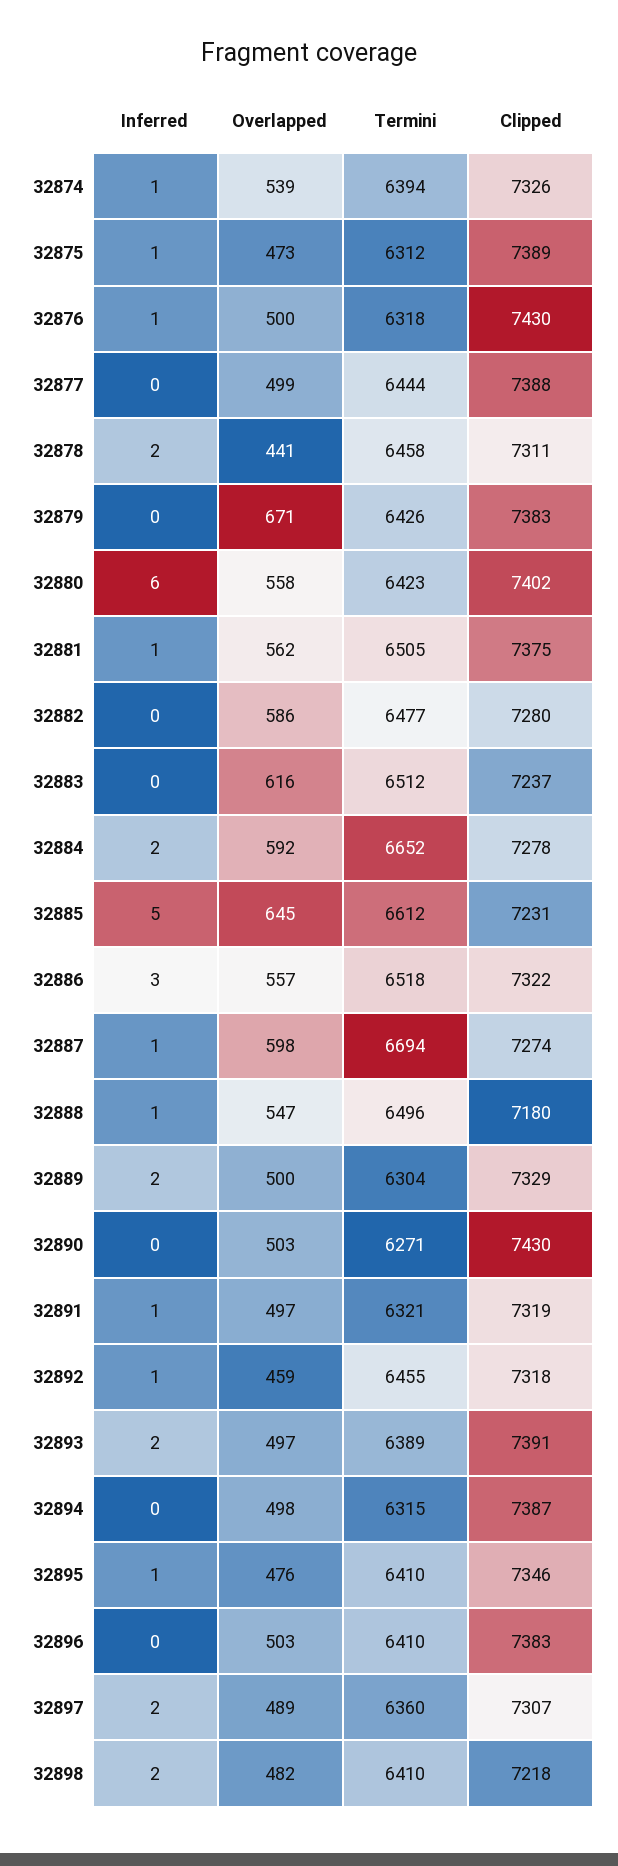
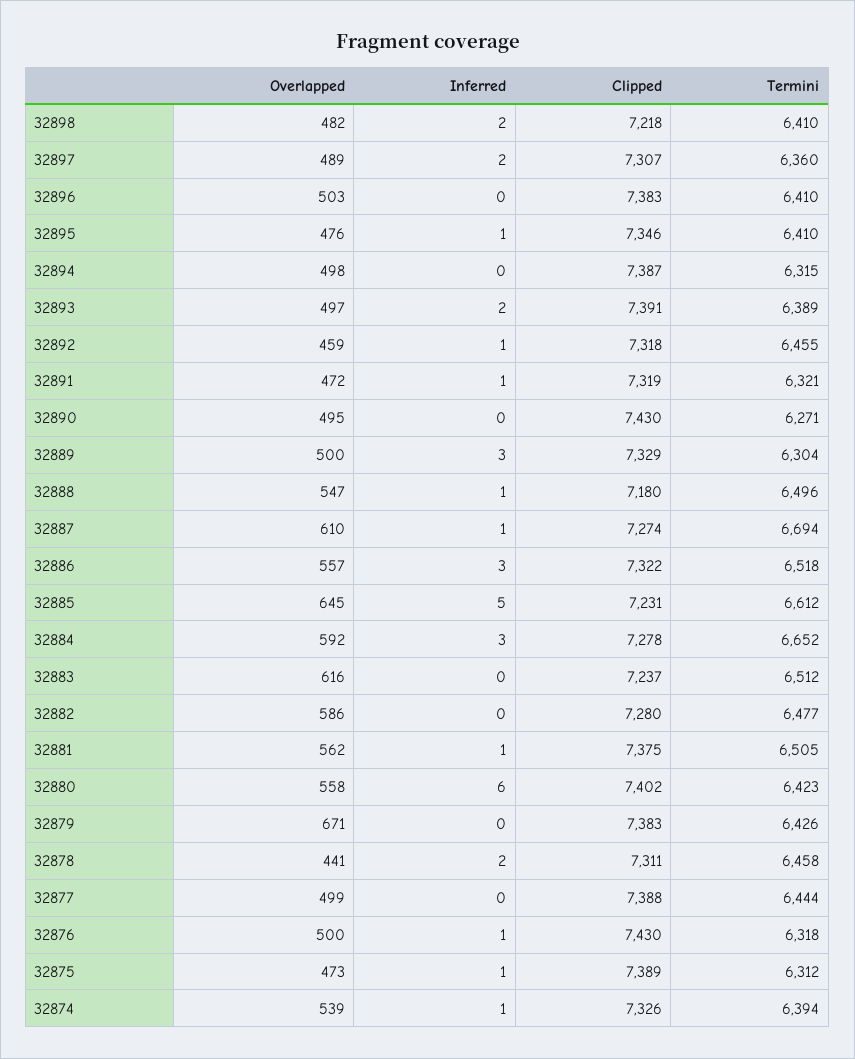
Inferred, 32884: 2 -> 3
Overlapped, 32887: 598 -> 610
Inferred, 32889: 2 -> 3
Overlapped, 32890: 503 -> 495
Overlapped, 32891: 497 -> 472

